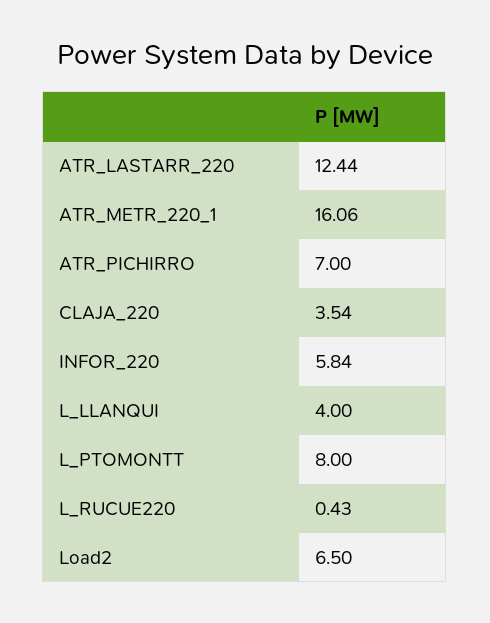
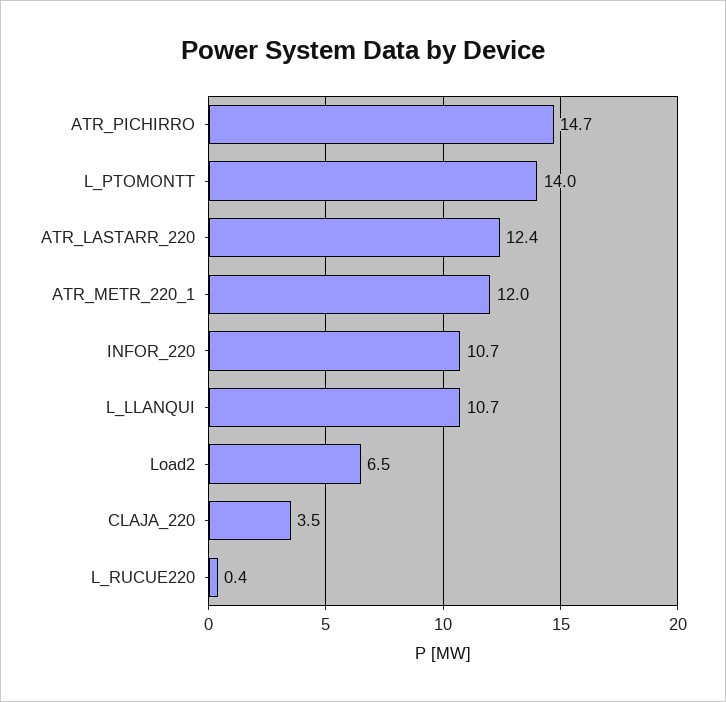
ATR_METR_220_1: 16.06 -> 12
ATR_PICHIRRO: 7 -> 14.7
INFOR_220: 5.84 -> 10.7
L_LLANQUI: 4 -> 10.7
L_PTOMONTT: 8 -> 14

